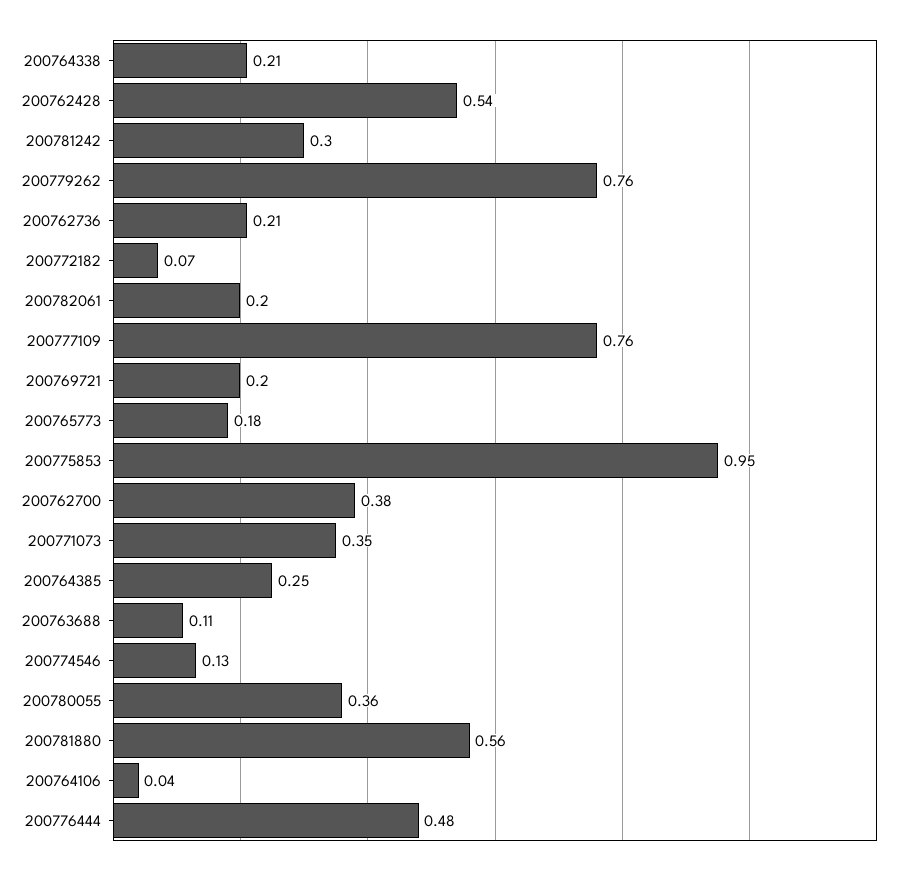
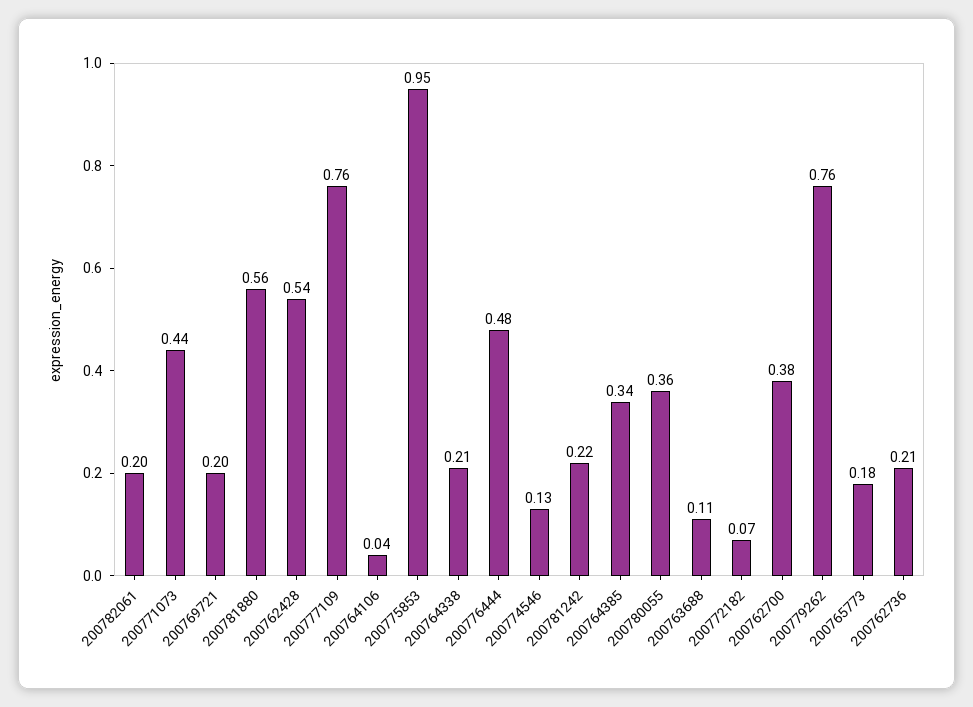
200781242: 0.3 -> 0.22
200771073: 0.35 -> 0.44
200764385: 0.25 -> 0.34

